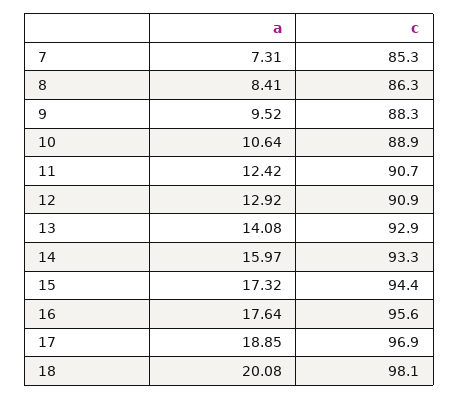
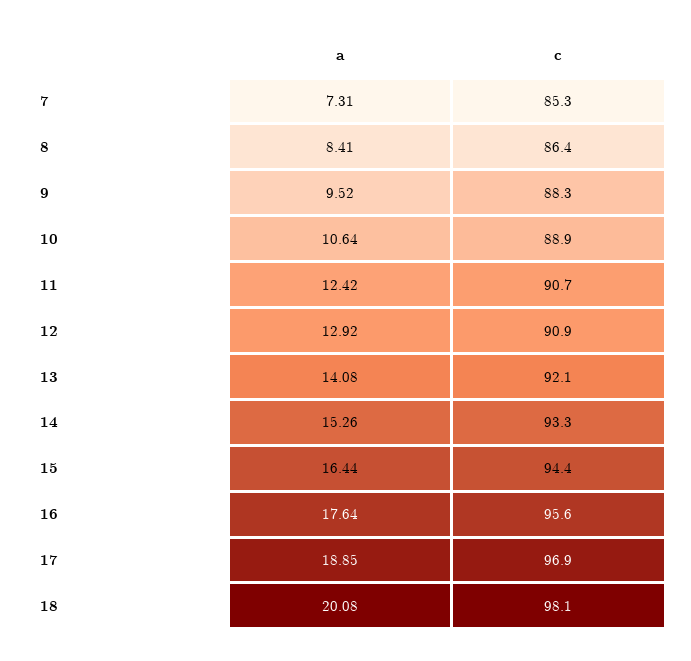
c, 8: 86.3 -> 86.4
c, 13: 92.9 -> 92.1
a, 14: 15.97 -> 15.26
a, 15: 17.32 -> 16.44

